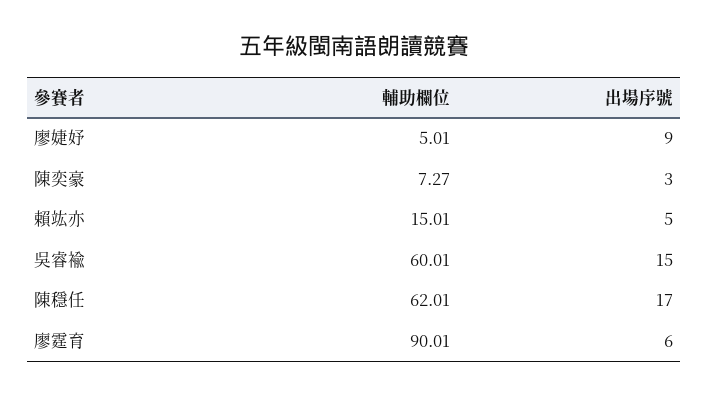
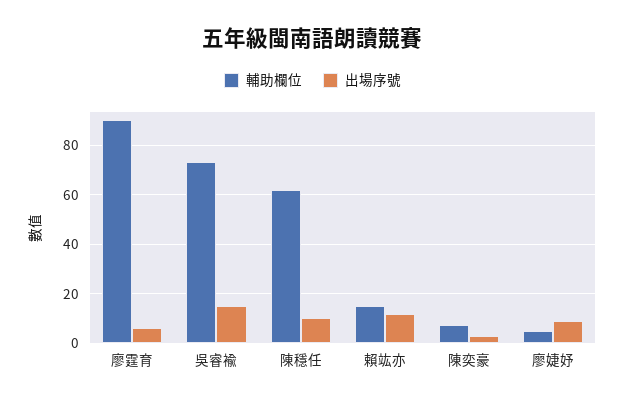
出場序號, 賴竑亦: 5 -> 12.5
輔助欄位, 吳睿褕: 60.01 -> 72.5
出場序號, 陳穩任: 17 -> 10

